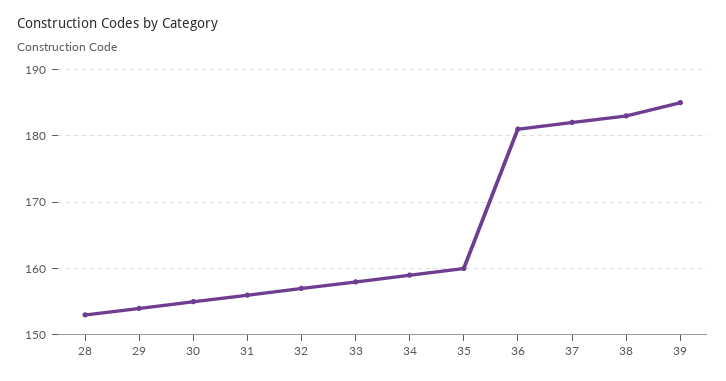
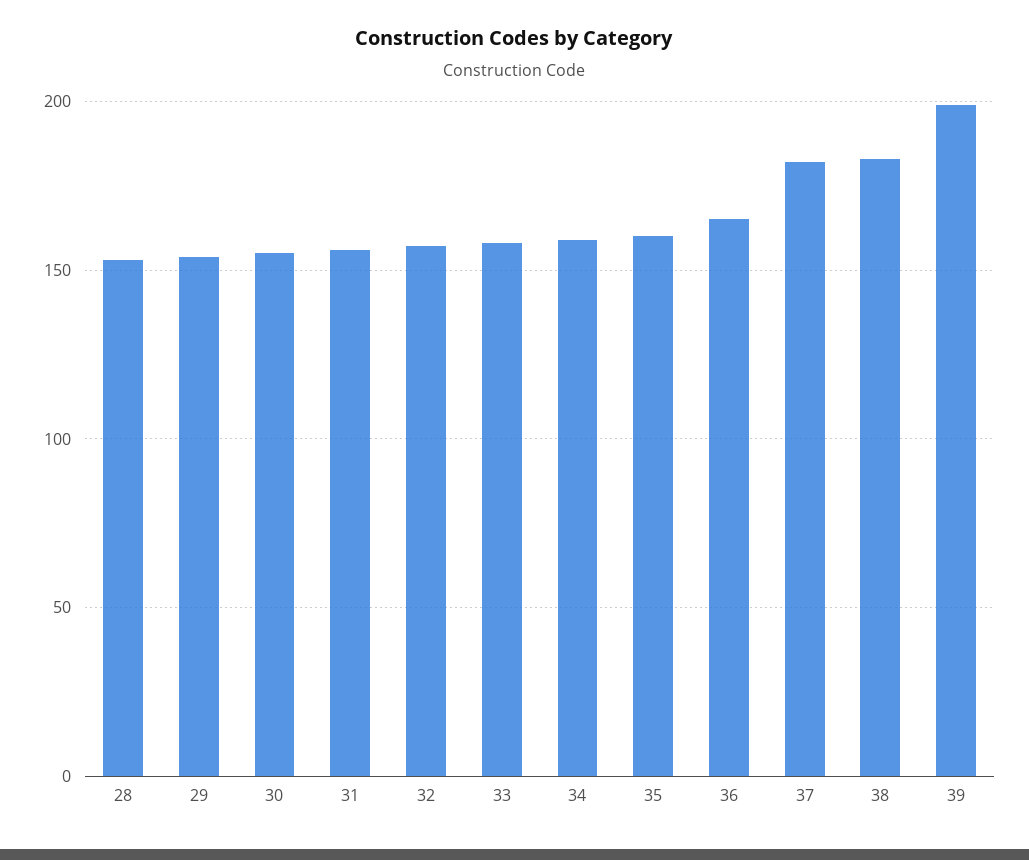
36: 181 -> 165
39: 185 -> 200

